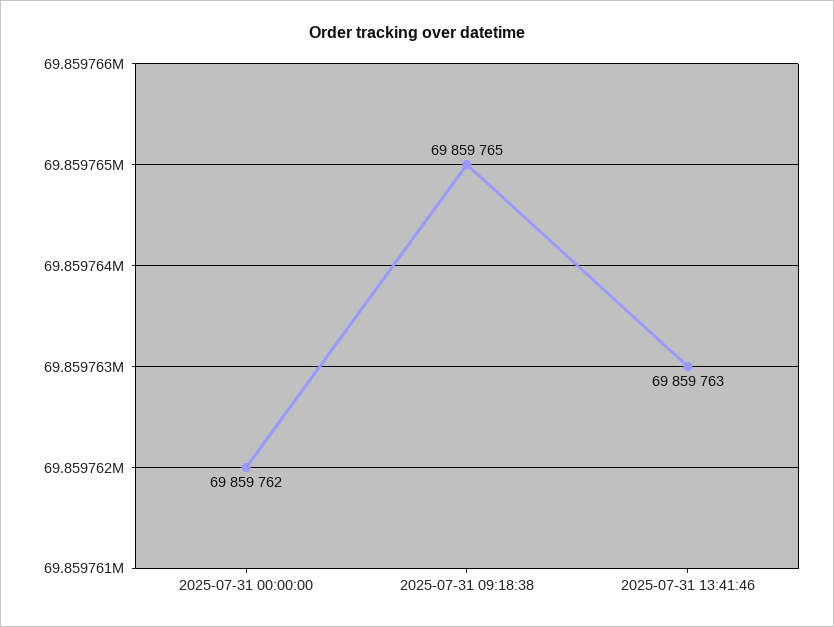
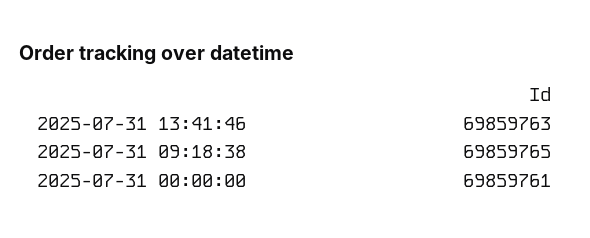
2025-07-31 00:00:00: 69859762 -> 69859761

